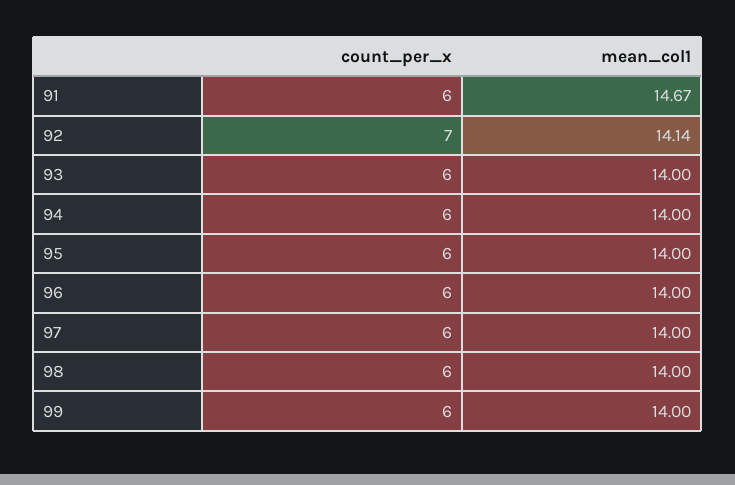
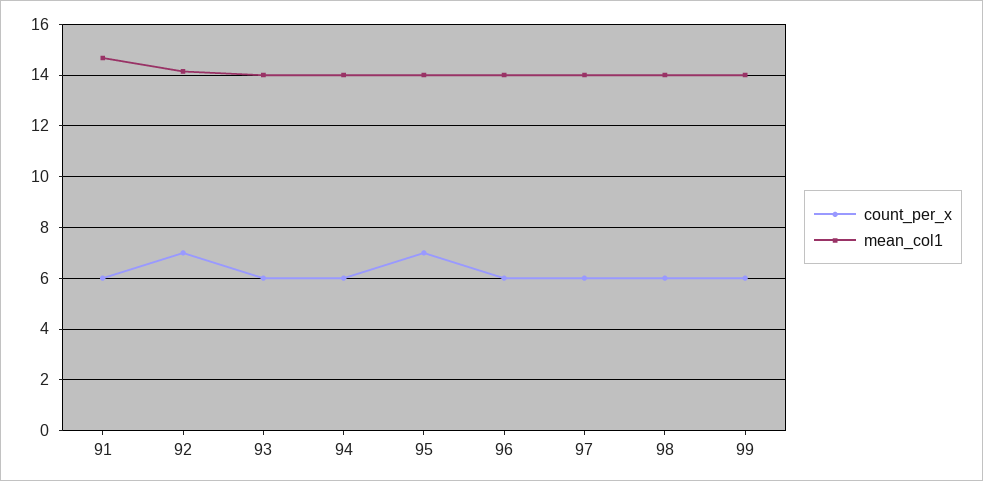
count_per_x, 95: 6 -> 7

